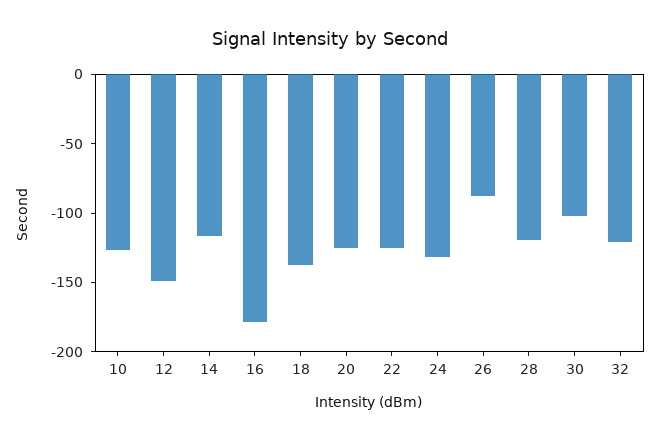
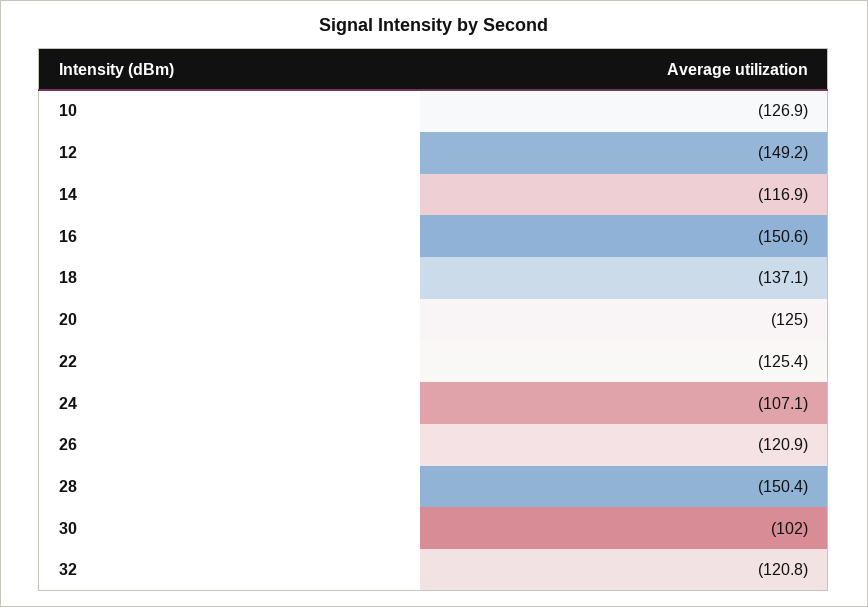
16: -180 -> -150.6
24: -130 -> -107.1
26: -90 -> -120.9
28: -120 -> -150.4

